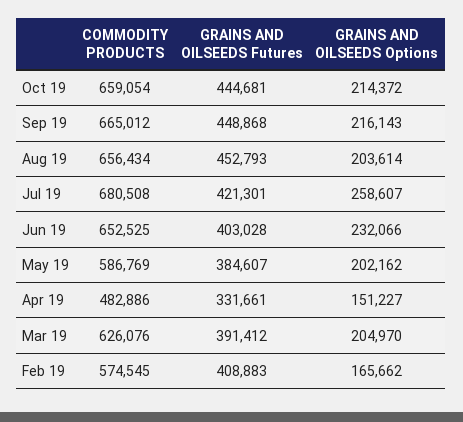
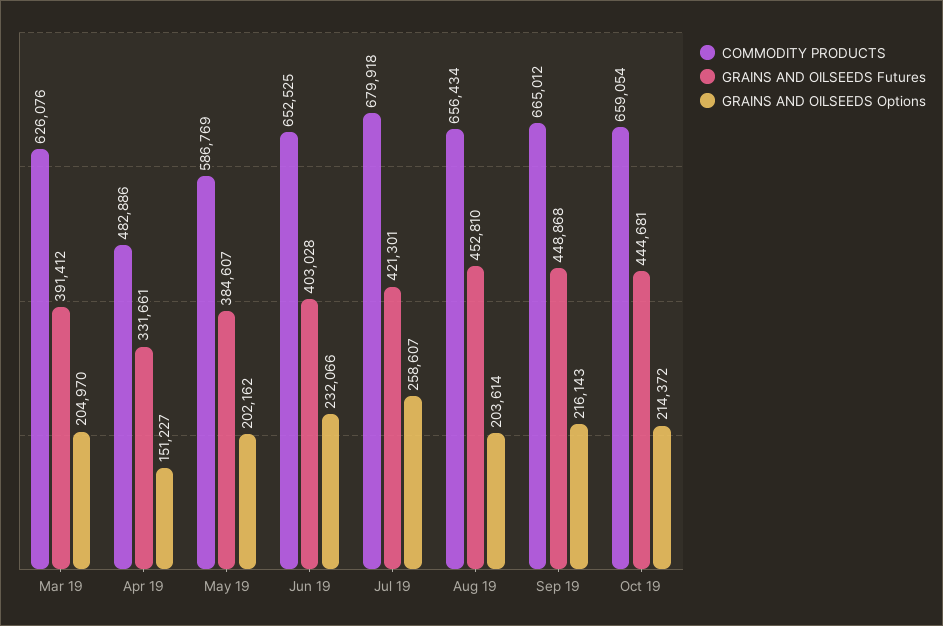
GRAINS AND OILSEEDS Futures, Aug 19: 452793 -> 452810
COMMODITY PRODUCTS, Jul 19: 680508 -> 679918
COMMODITY PRODUCTS, Feb 19: 574545 -> none
GRAINS AND OILSEEDS Futures, Feb 19: 408883 -> none
GRAINS AND OILSEEDS Options, Feb 19: 165662 -> none

